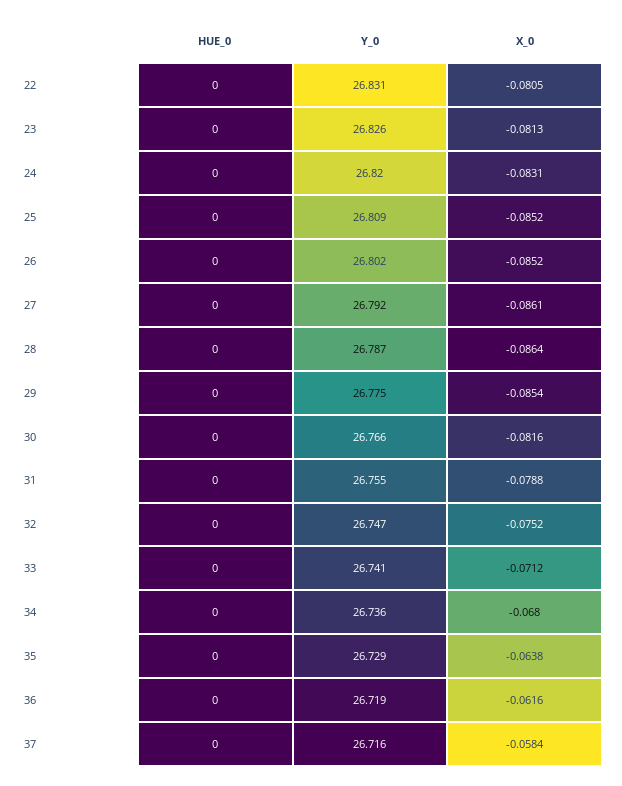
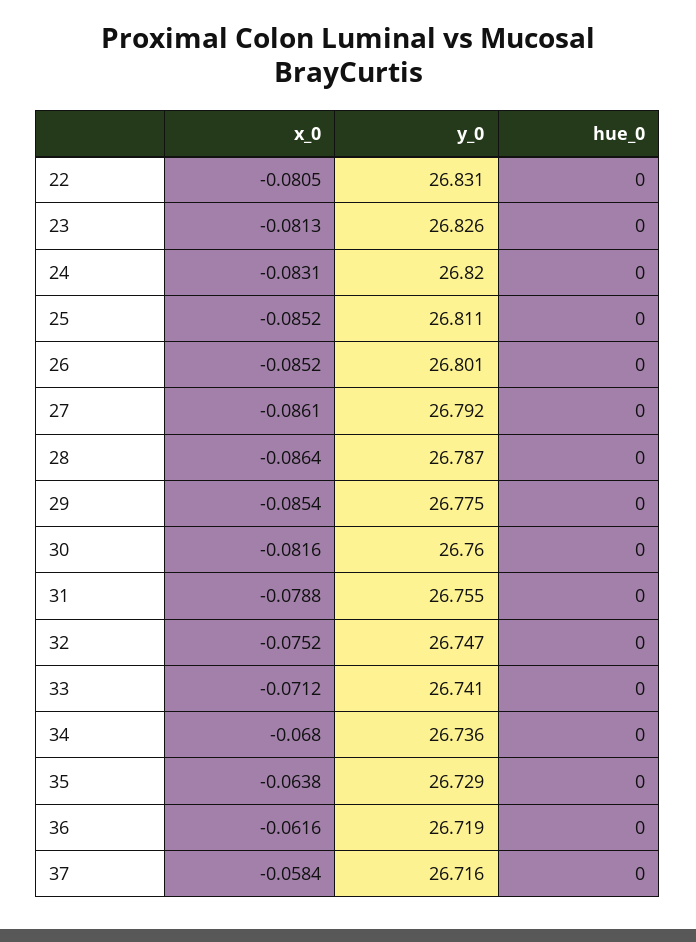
Y_0, 25: 26.809 -> 26.811
Y_0, 26: 26.802 -> 26.801
Y_0, 30: 26.766 -> 26.76

